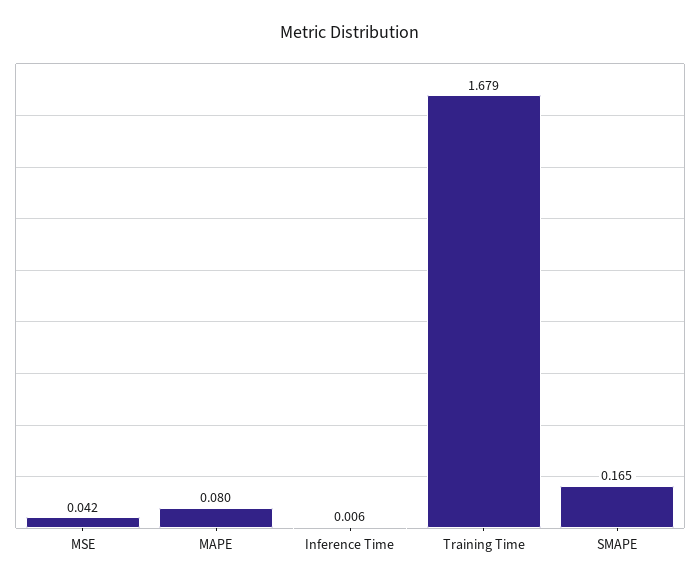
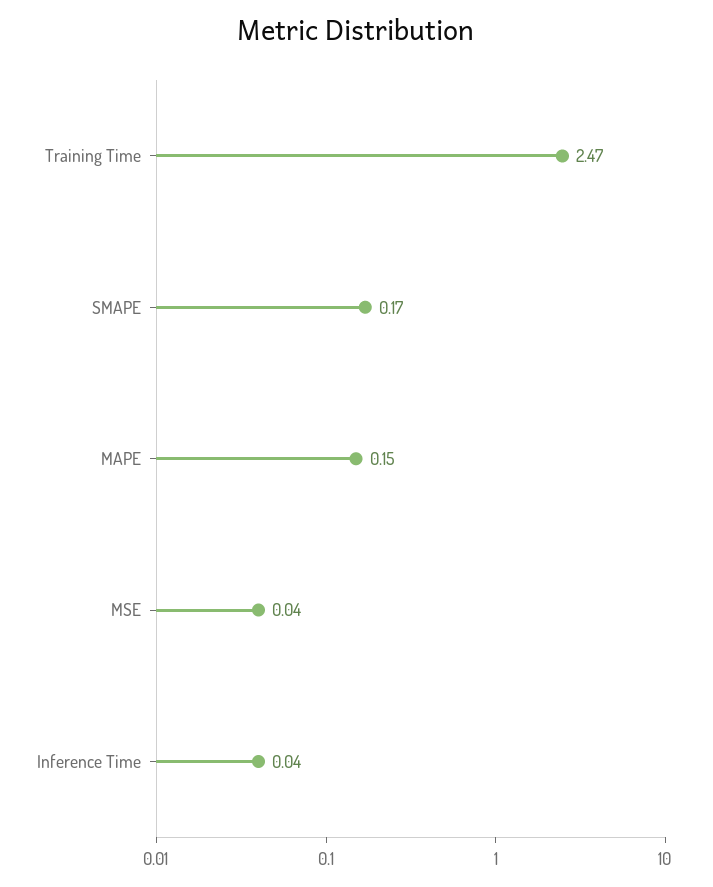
MAPE: 0.08 -> 0.15
Inference Time: 0.006 -> 0.04
Training Time: 1.679 -> 2.47

